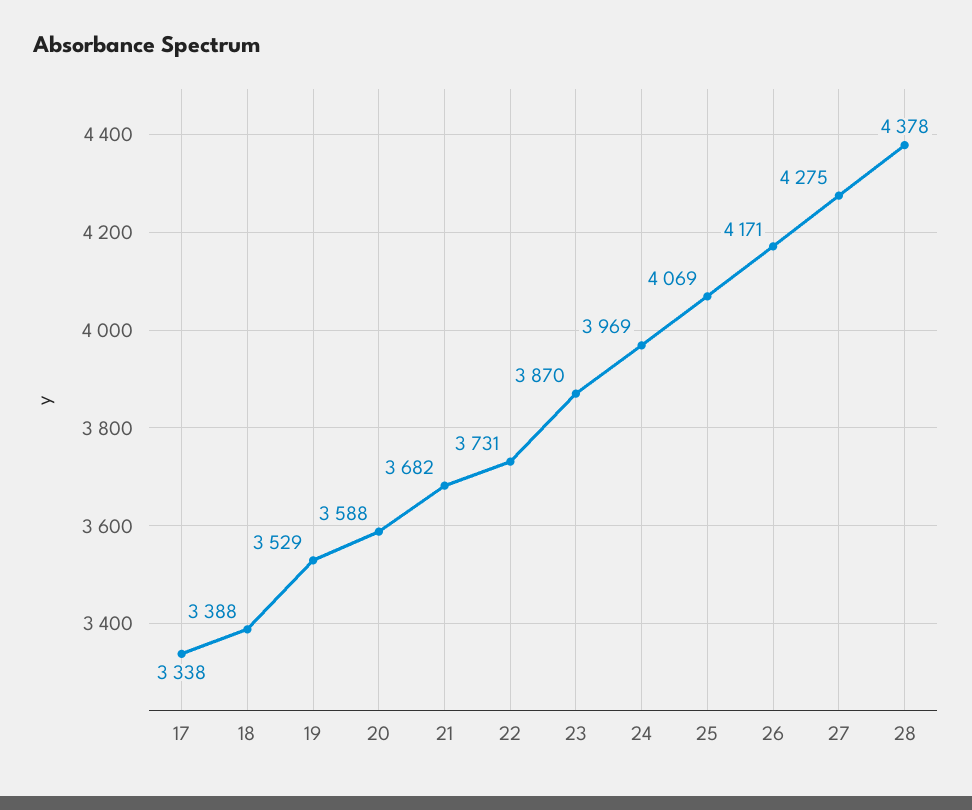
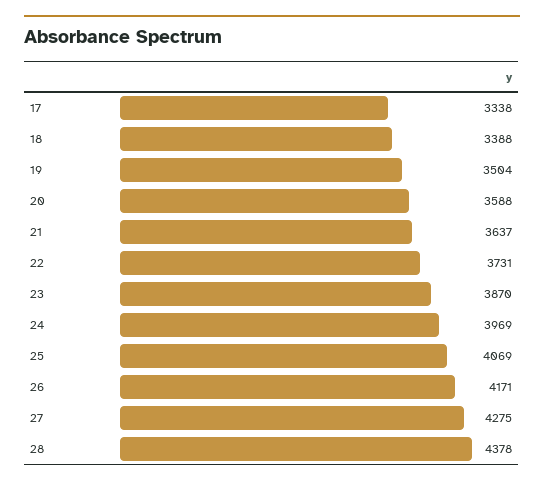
19: 3529 -> 3504
21: 3682 -> 3637

